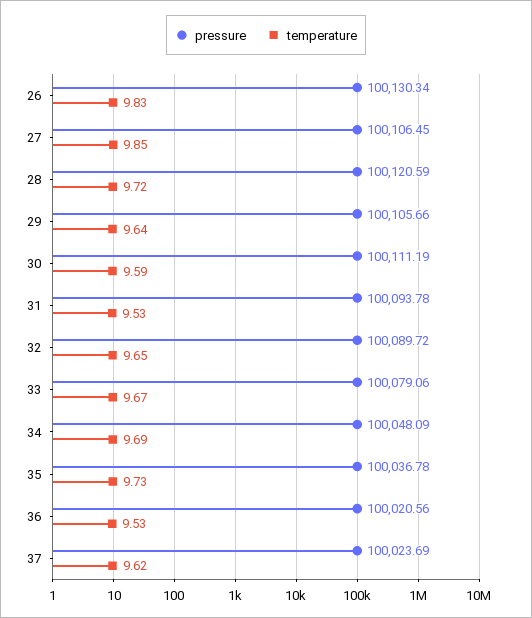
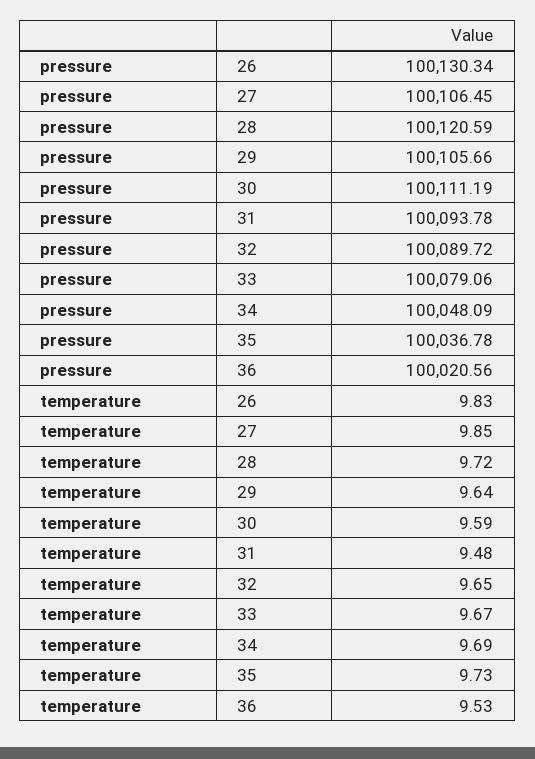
temperature, 31: 9.53 -> 9.48
pressure, 37: 100023.69 -> none
temperature, 37: 9.62 -> none

